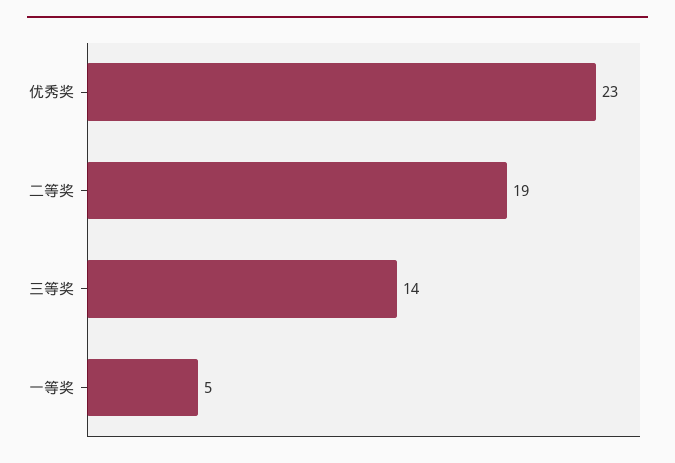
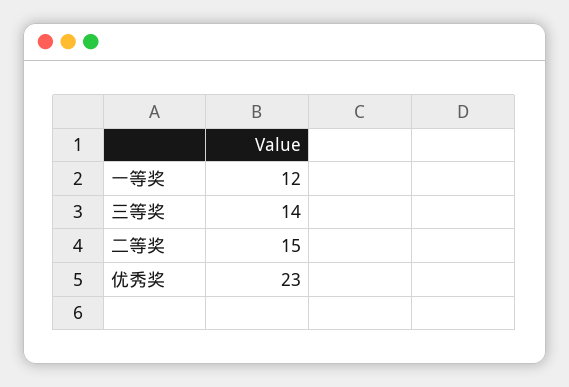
二等奖: 19 -> 15
一等奖: 5 -> 12

